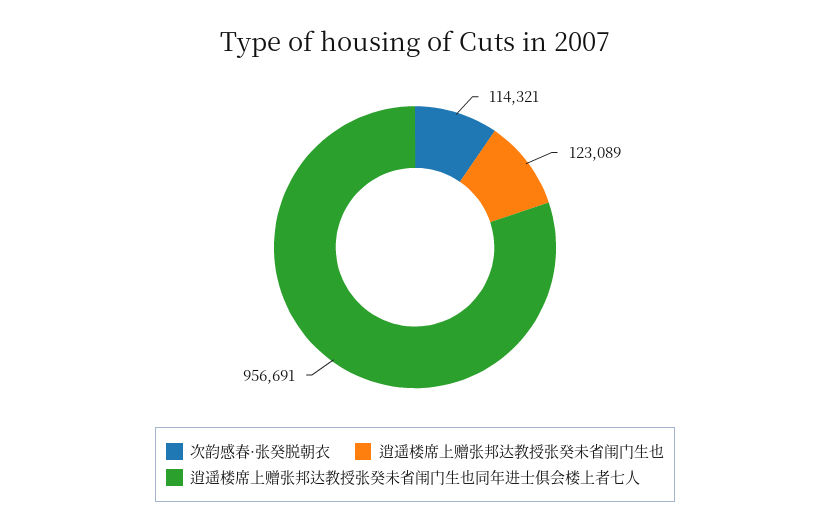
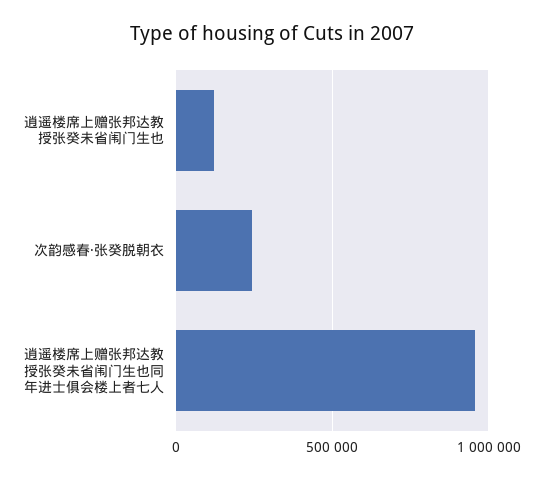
次韵感春·张癸脱朝衣: 114321 -> 250000

